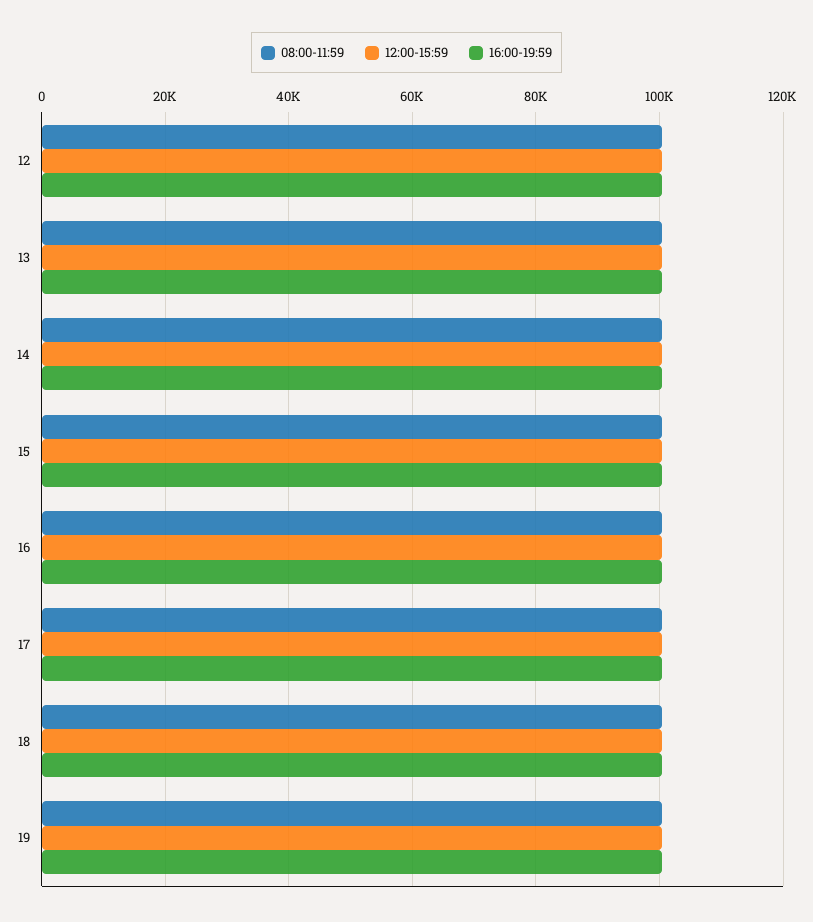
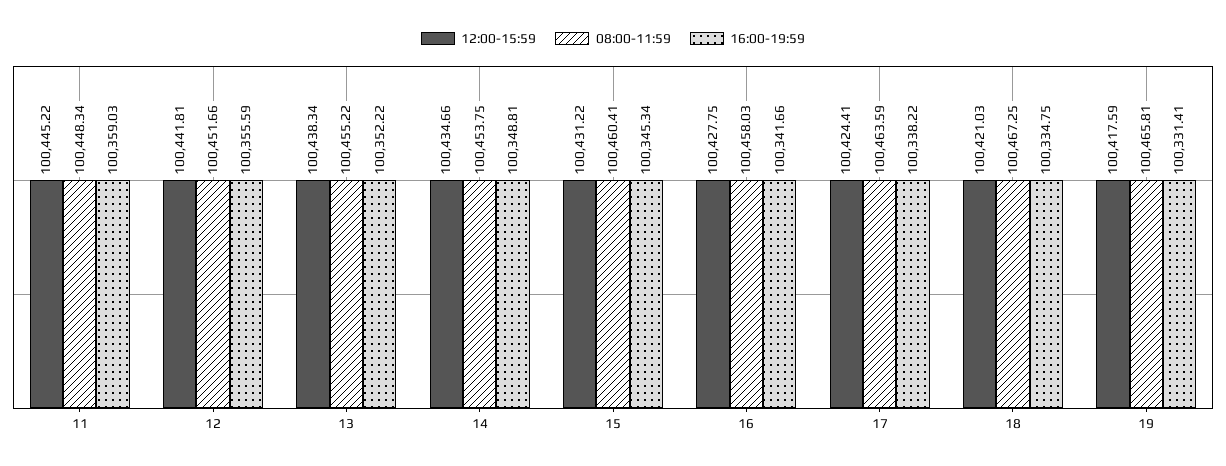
12:00-15:59, 11: none -> 100445.22
08:00-11:59, 11: none -> 100448.34
16:00-19:59, 11: none -> 100359.03

